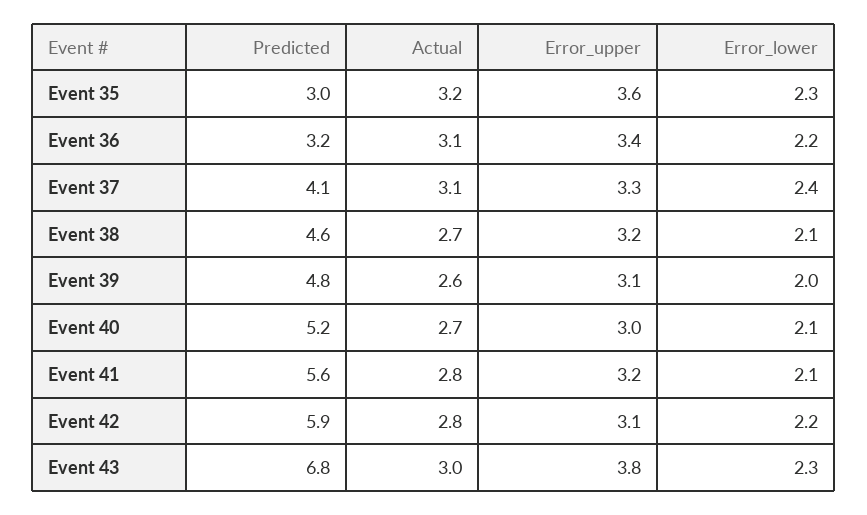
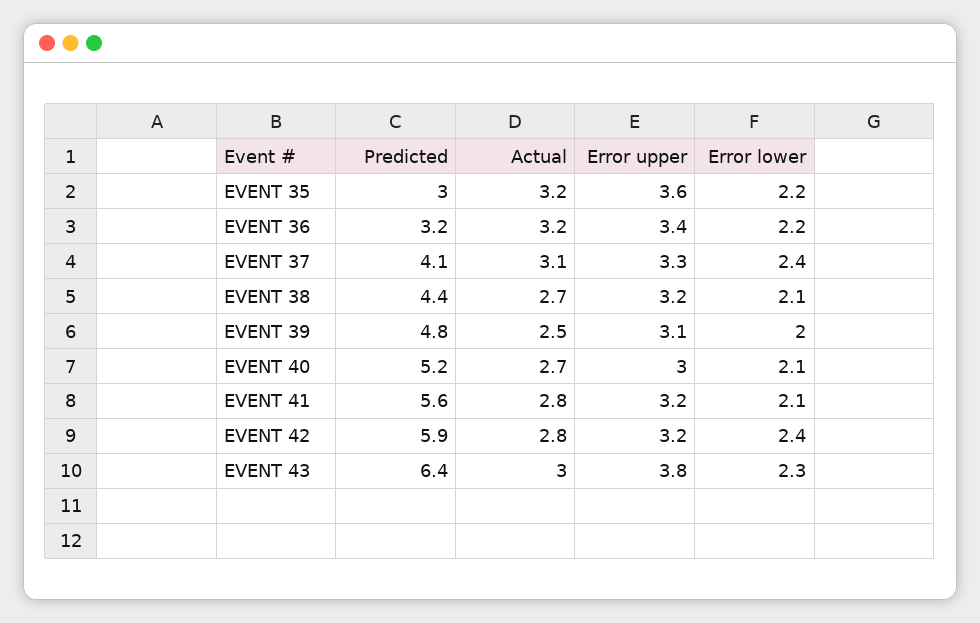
Error_lower, Event 35: 2.3 -> 2.2
Actual, Event 36: 3.1 -> 3.2
Predicted, Event 38: 4.6 -> 4.4
Actual, Event 39: 2.6 -> 2.5
Error_upper, Event 42: 3.1 -> 3.2
Error_lower, Event 42: 2.2 -> 2.4
Predicted, Event 43: 6.8 -> 6.4

